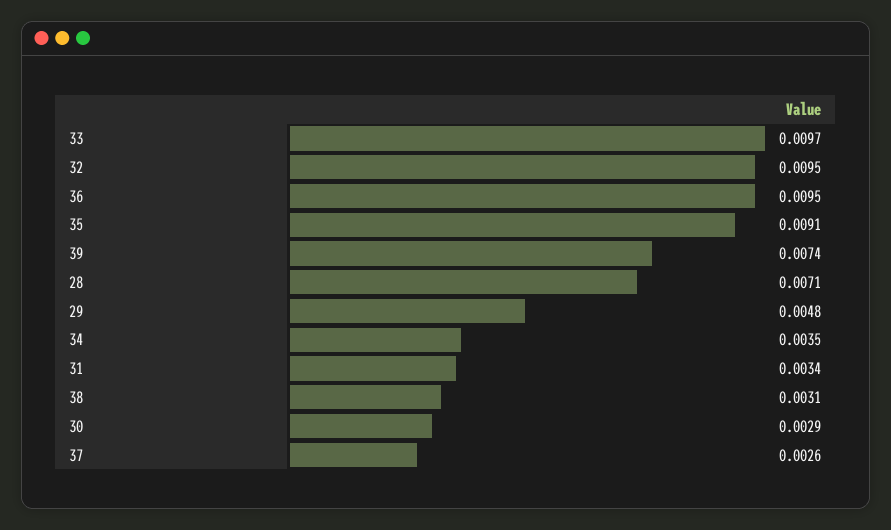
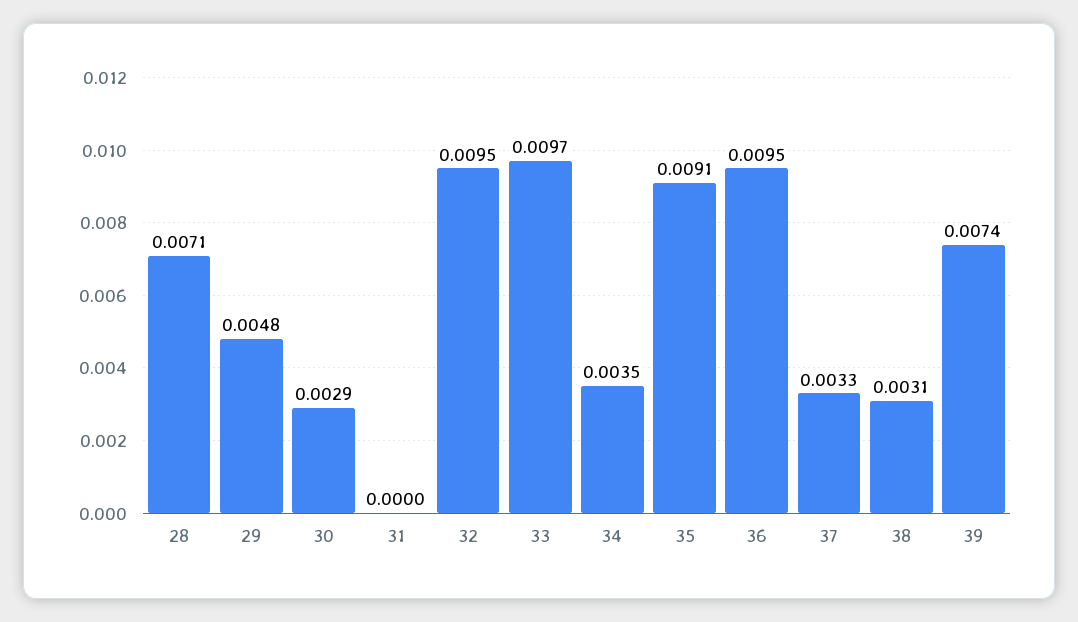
31: 0.0034 -> 0
37: 0.0026 -> 0.0033

